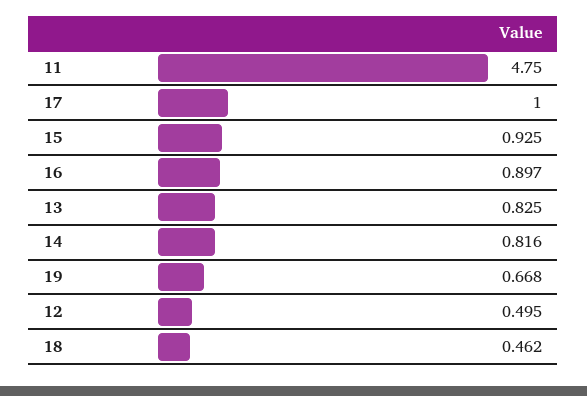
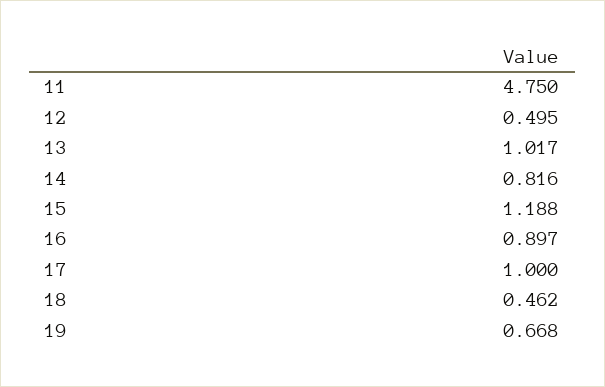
15: 0.925 -> 1.188
13: 0.825 -> 1.017

